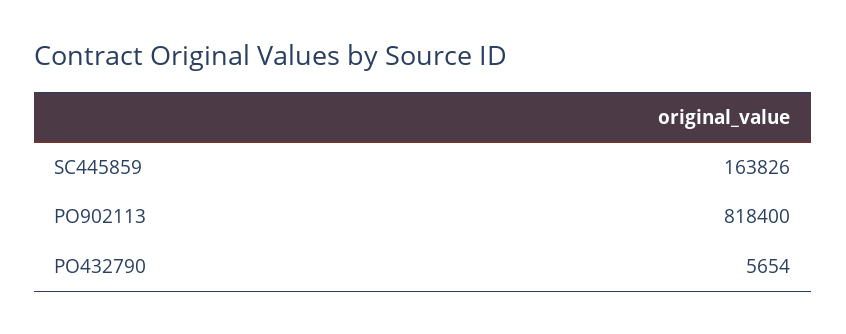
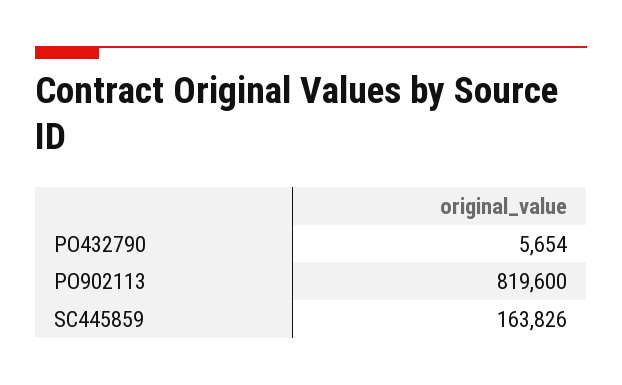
PO902113: 818400 -> 819600

